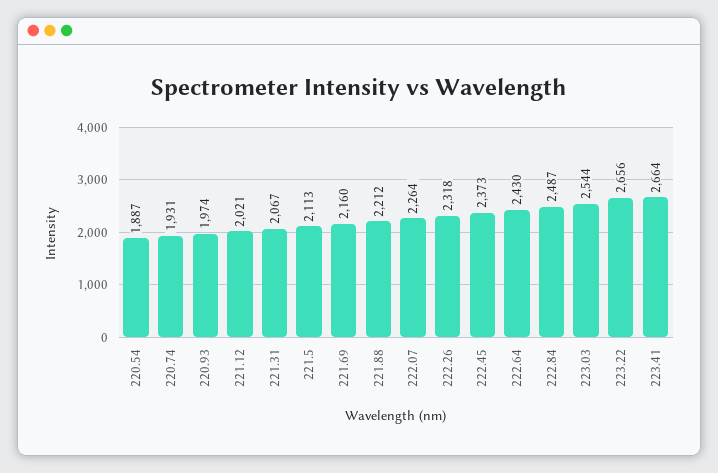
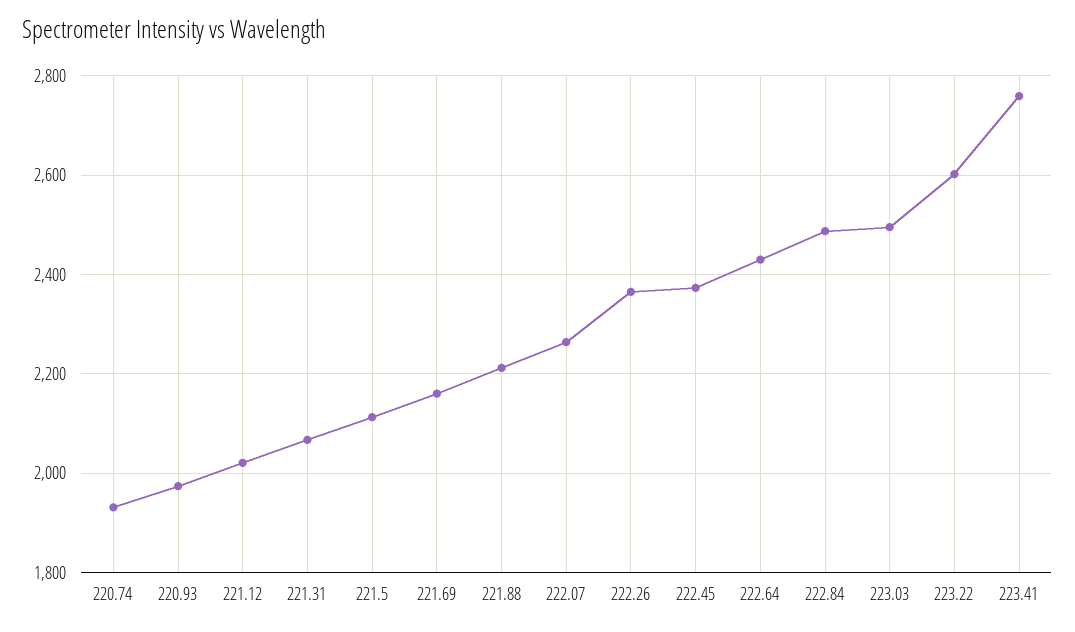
220.54: 1887 -> none
222.26: 2318 -> 2360
223.03: 2544 -> 2500
223.22: 2656 -> 2600
223.41: 2664 -> 2760

